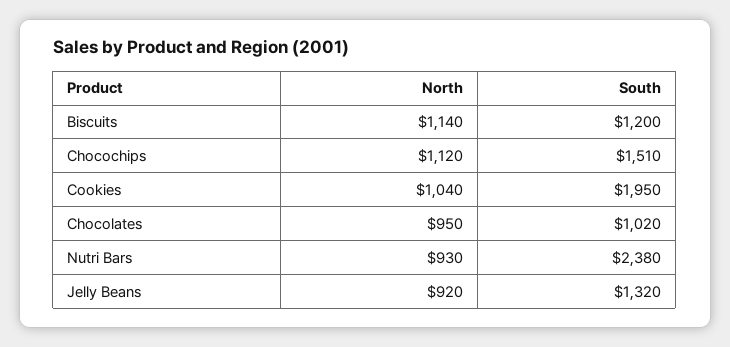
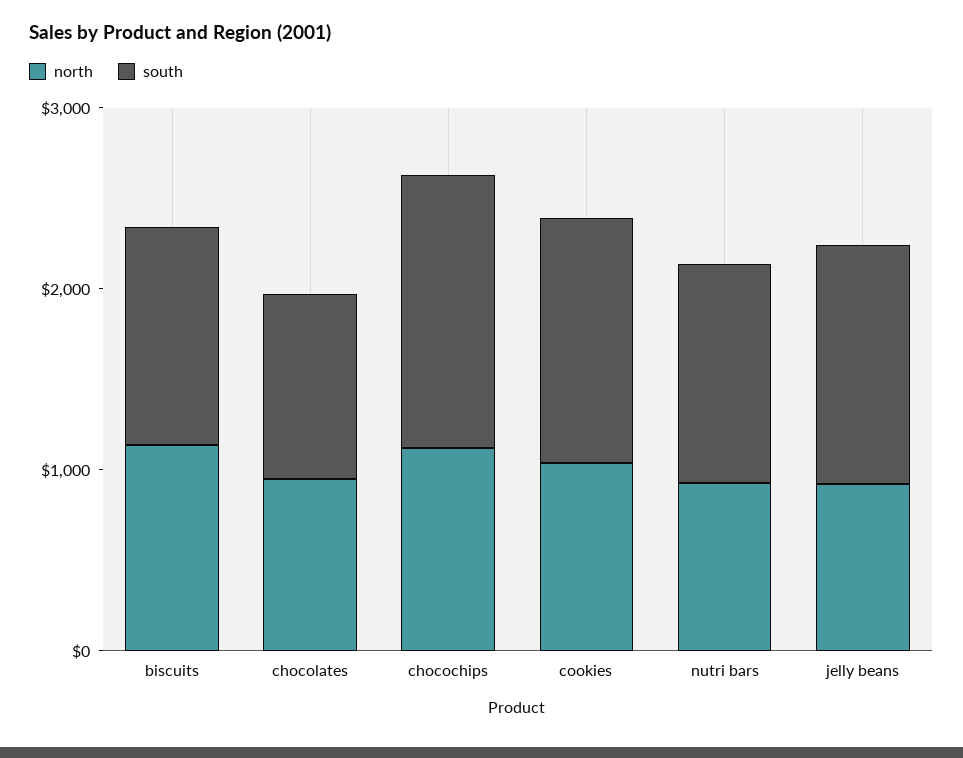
South, Cookies: 1950 -> 1400
South, Nutri Bars: 2380 -> 1200

